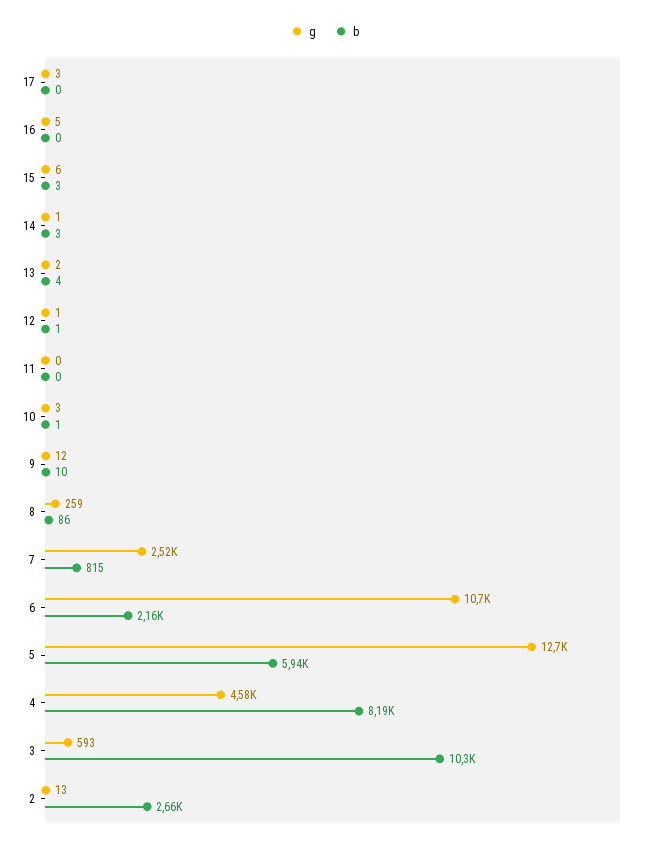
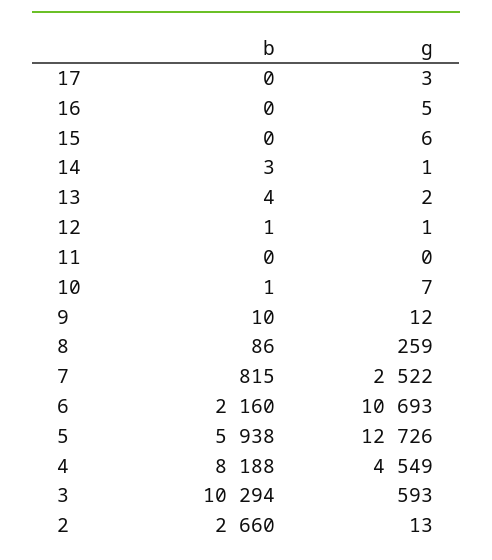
b, 15: 3 -> 0
g, 10: 3 -> 7
g, 4: 4580 -> 4549

